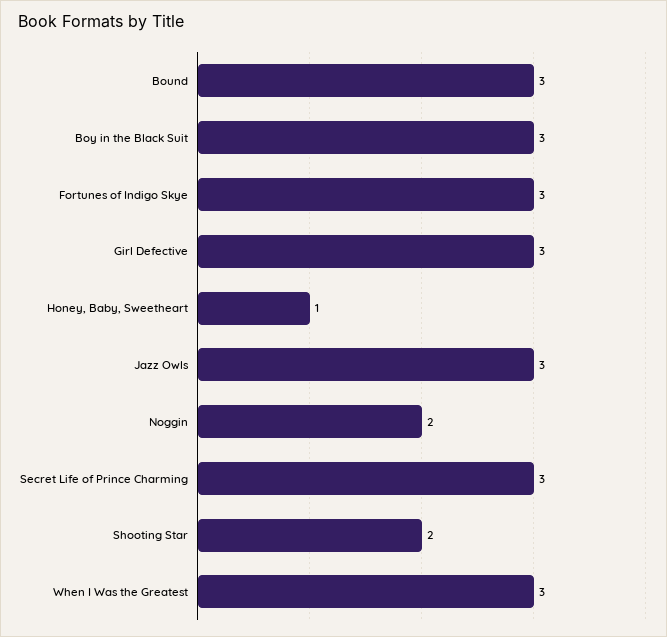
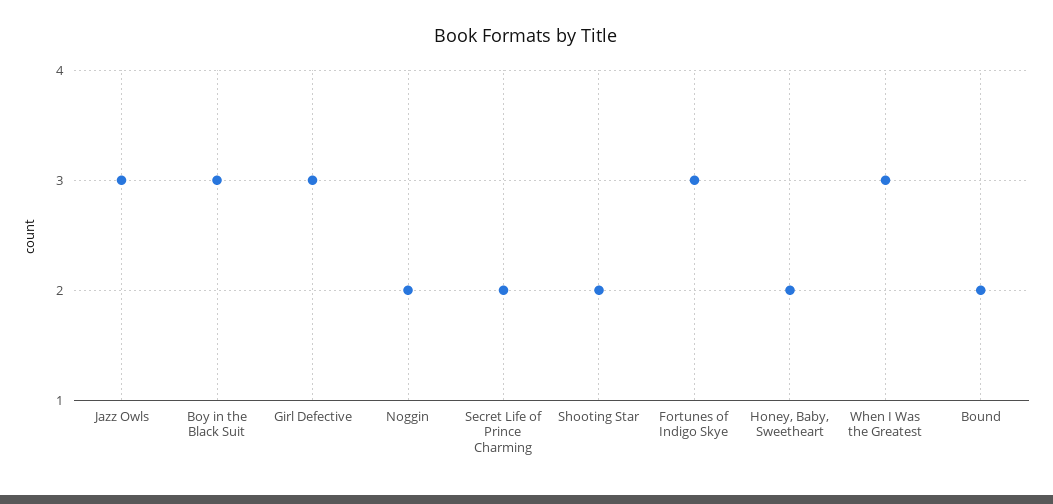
Bound: 3 -> 2
Honey, Baby, Sweetheart: 1 -> 2
Secret Life of Prince Charming: 3 -> 2

